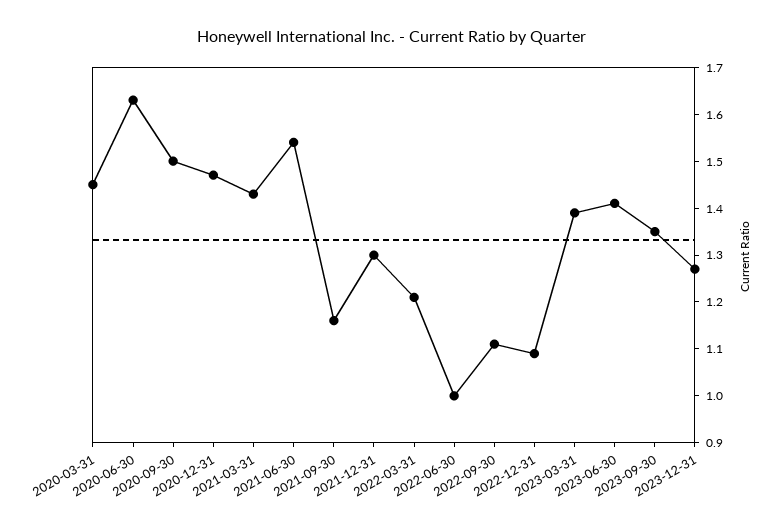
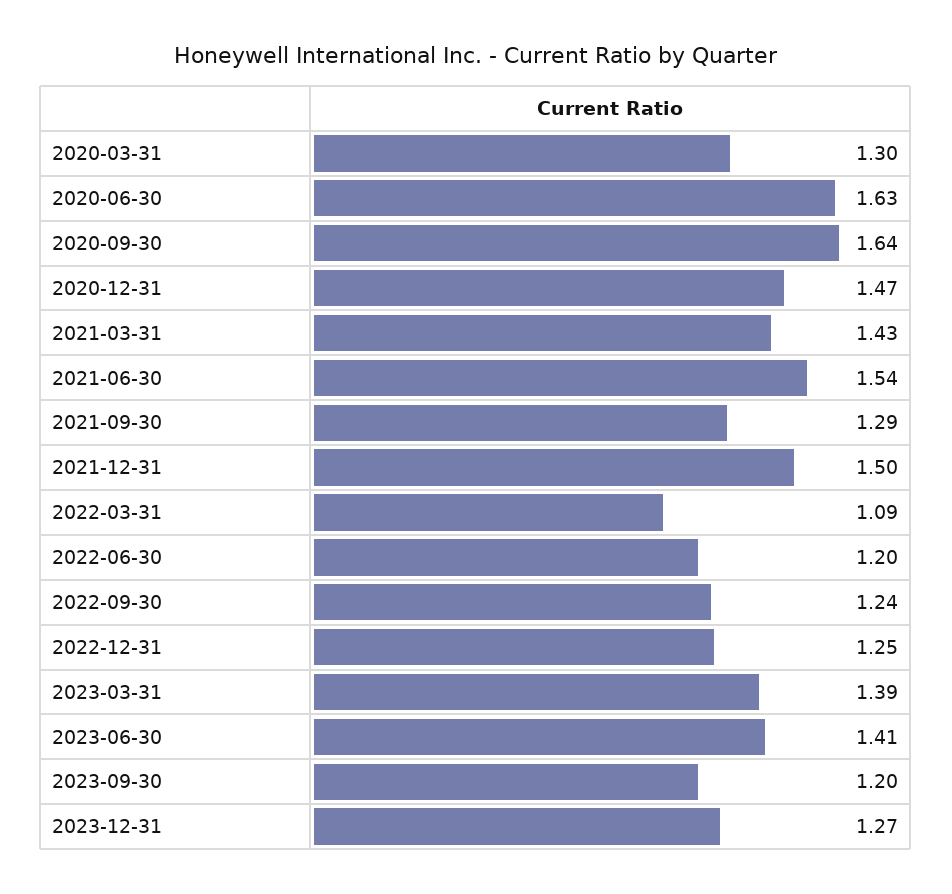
2020-03-31: 1.45 -> 1.3
2020-09-30: 1.5 -> 1.64
2021-09-30: 1.15 -> 1.29
2021-12-31: 1.3 -> 1.5
2022-03-31: 1.2 -> 1.09
2022-06-30: 1 -> 1.2
2022-09-30: 1.1 -> 1.24
2022-12-31: 1.1 -> 1.25
2023-09-30: 1.35 -> 1.2

